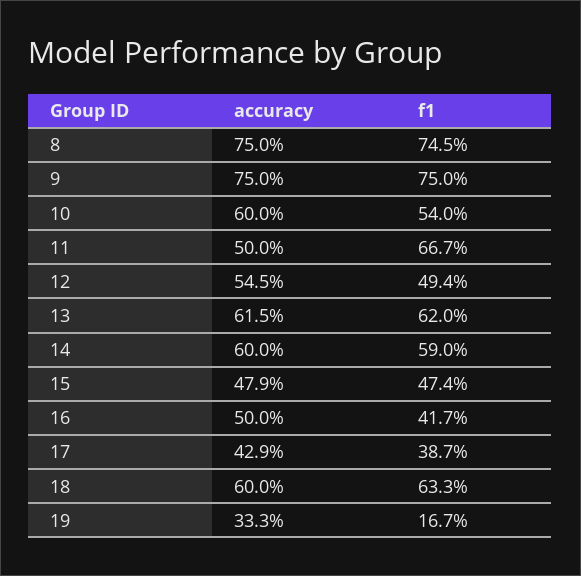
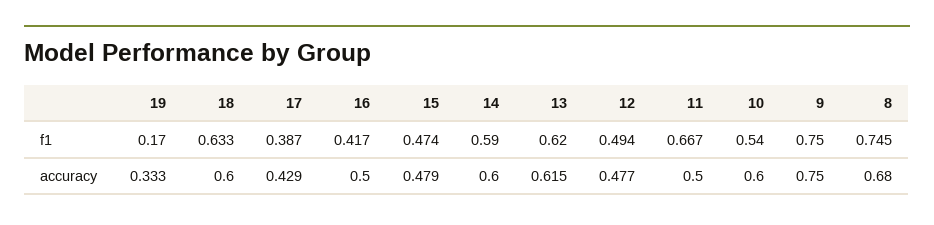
accuracy, 8: 0.75 -> 0.68
accuracy, 12: 0.545 -> 0.477
f1, 19: 0.167 -> 0.17

